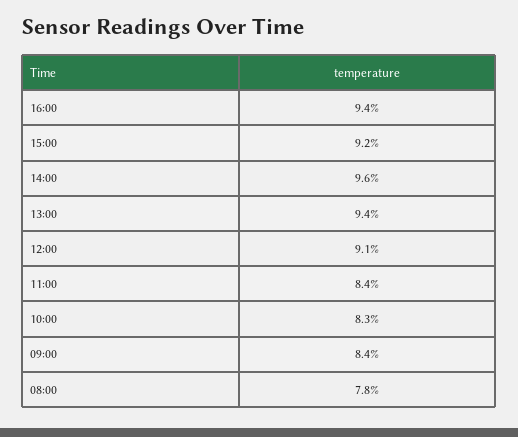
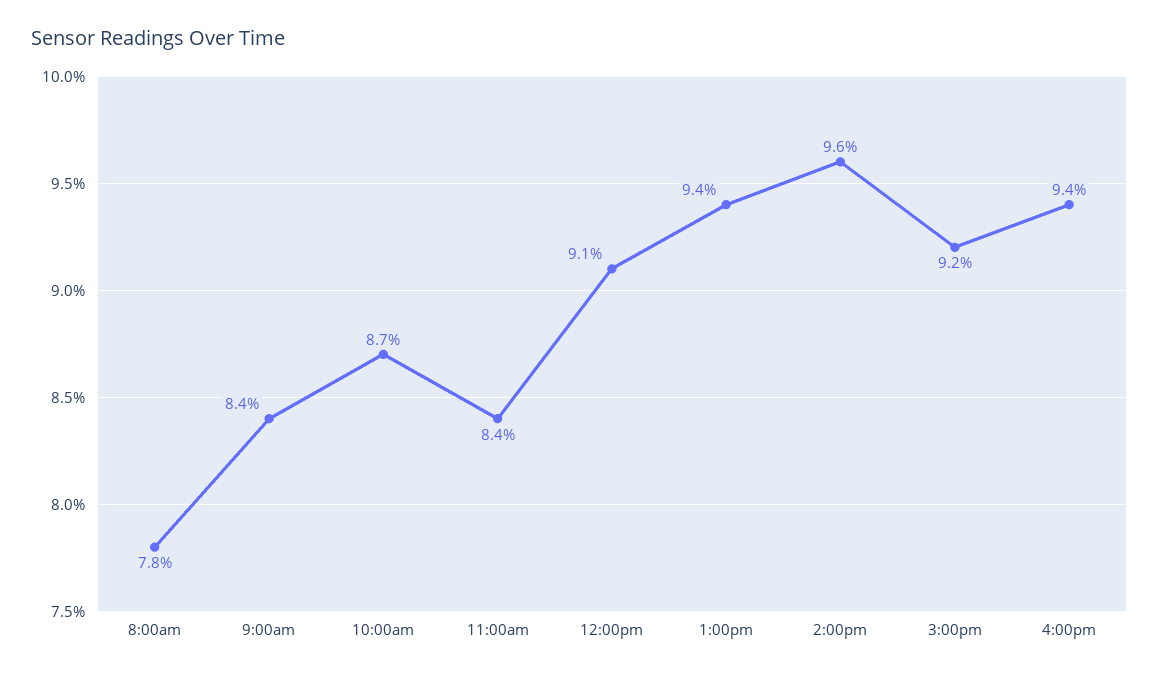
10:00: 8.3 -> 8.7

